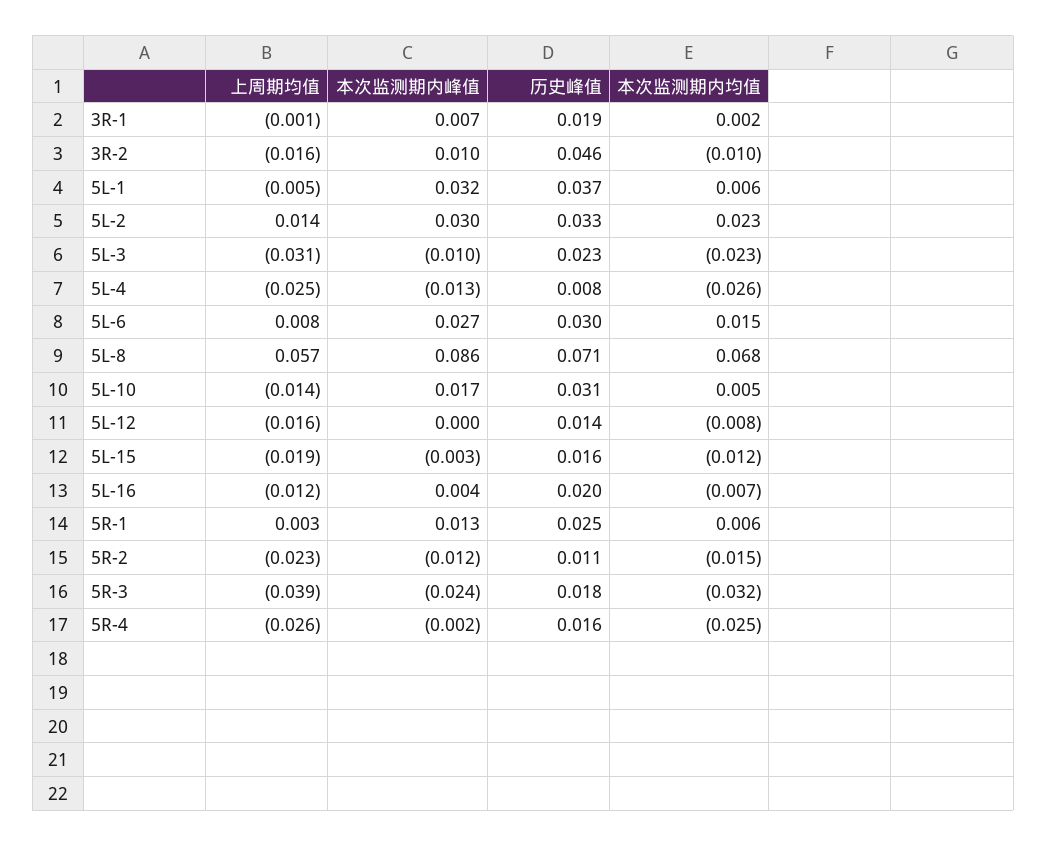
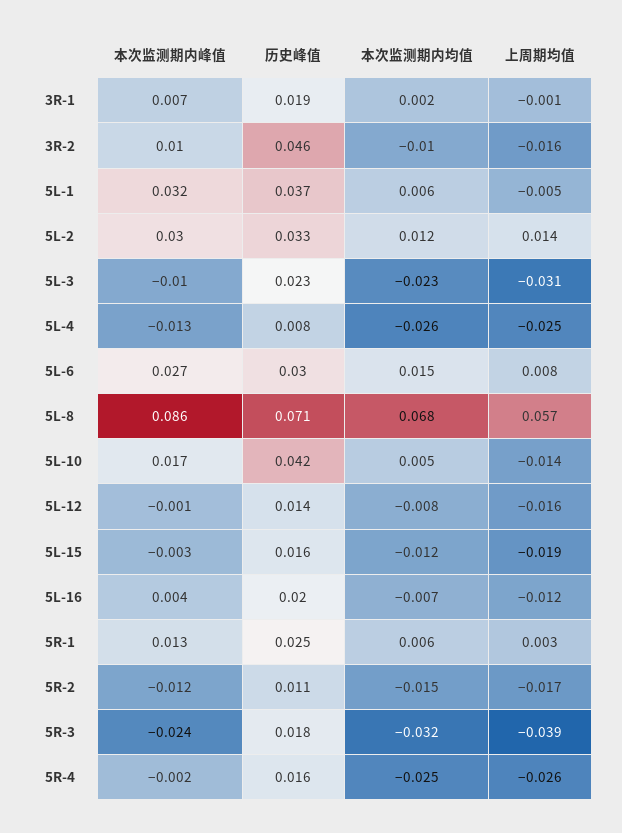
本次监测期内均值, 5L-2: 0.023 -> 0.012
历史峰值, 5L-10: 0.031 -> 0.042
本次监测期内峰值, 5L-12: 0 -> -0.001
上周期均值, 5R-2: -0.023 -> -0.017

